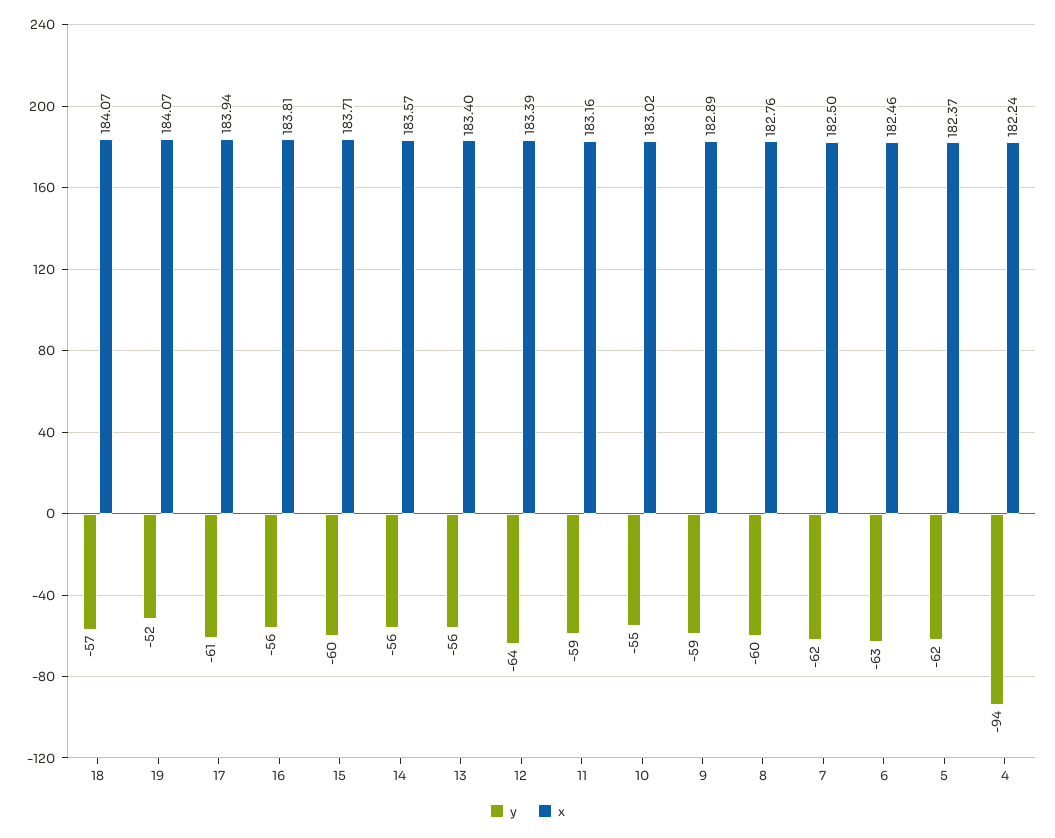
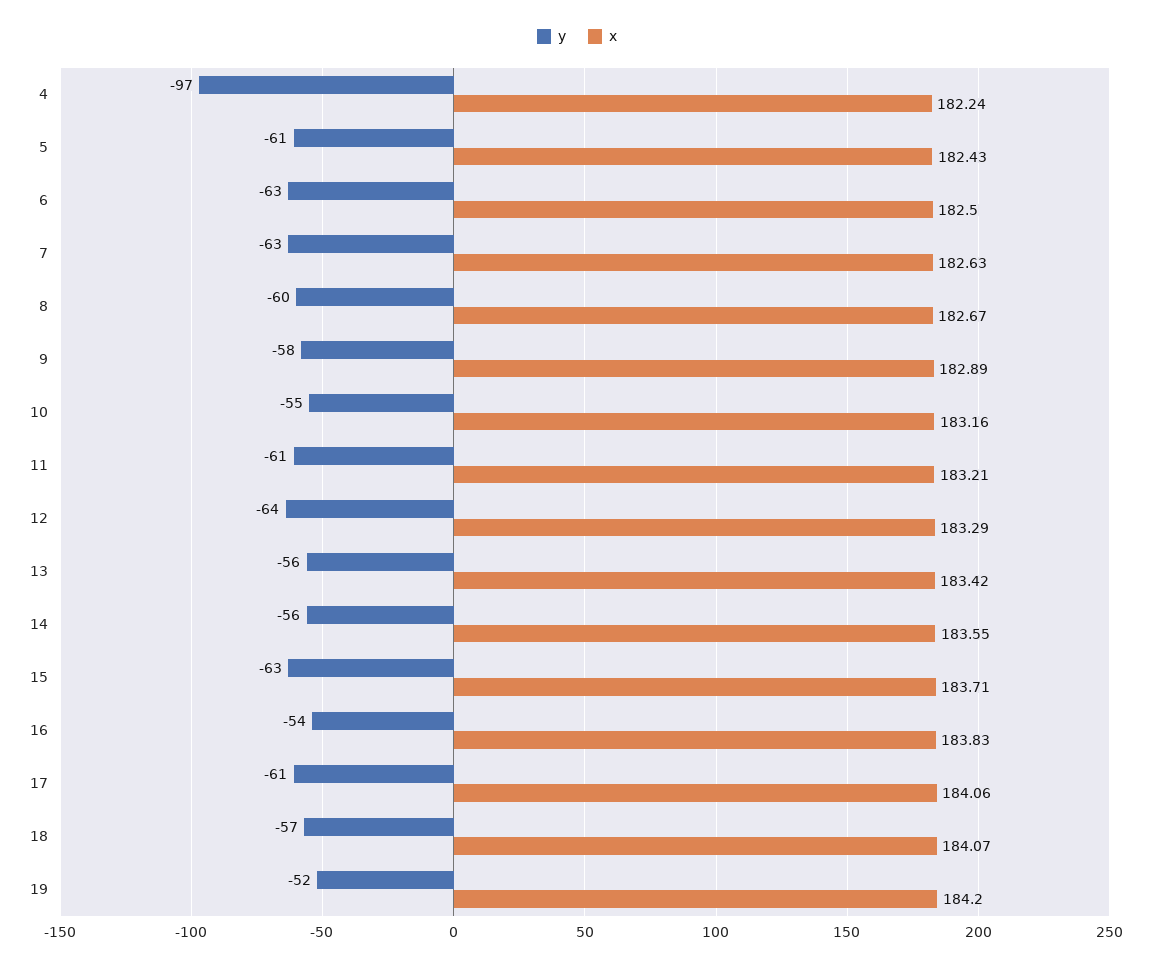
x, 19: 184.07 -> 184.2
x, 17: 183.94 -> 184.06
y, 16: -56 -> -54
x, 16: 183.81 -> 183.83
y, 15: -60 -> -63
x, 14: 183.57 -> 183.55
x, 13: 183.4 -> 183.42
x, 12: 183.39 -> 183.29
y, 11: -59 -> -61
x, 11: 183.16 -> 183.21
x, 10: 183.02 -> 183.16
y, 9: -59 -> -58
x, 8: 182.76 -> 182.67
y, 7: -62 -> -63
x, 7: 182.5 -> 182.63
x, 6: 182.46 -> 182.5
y, 5: -62 -> -61
x, 5: 182.37 -> 182.43
y, 4: -94 -> -97

